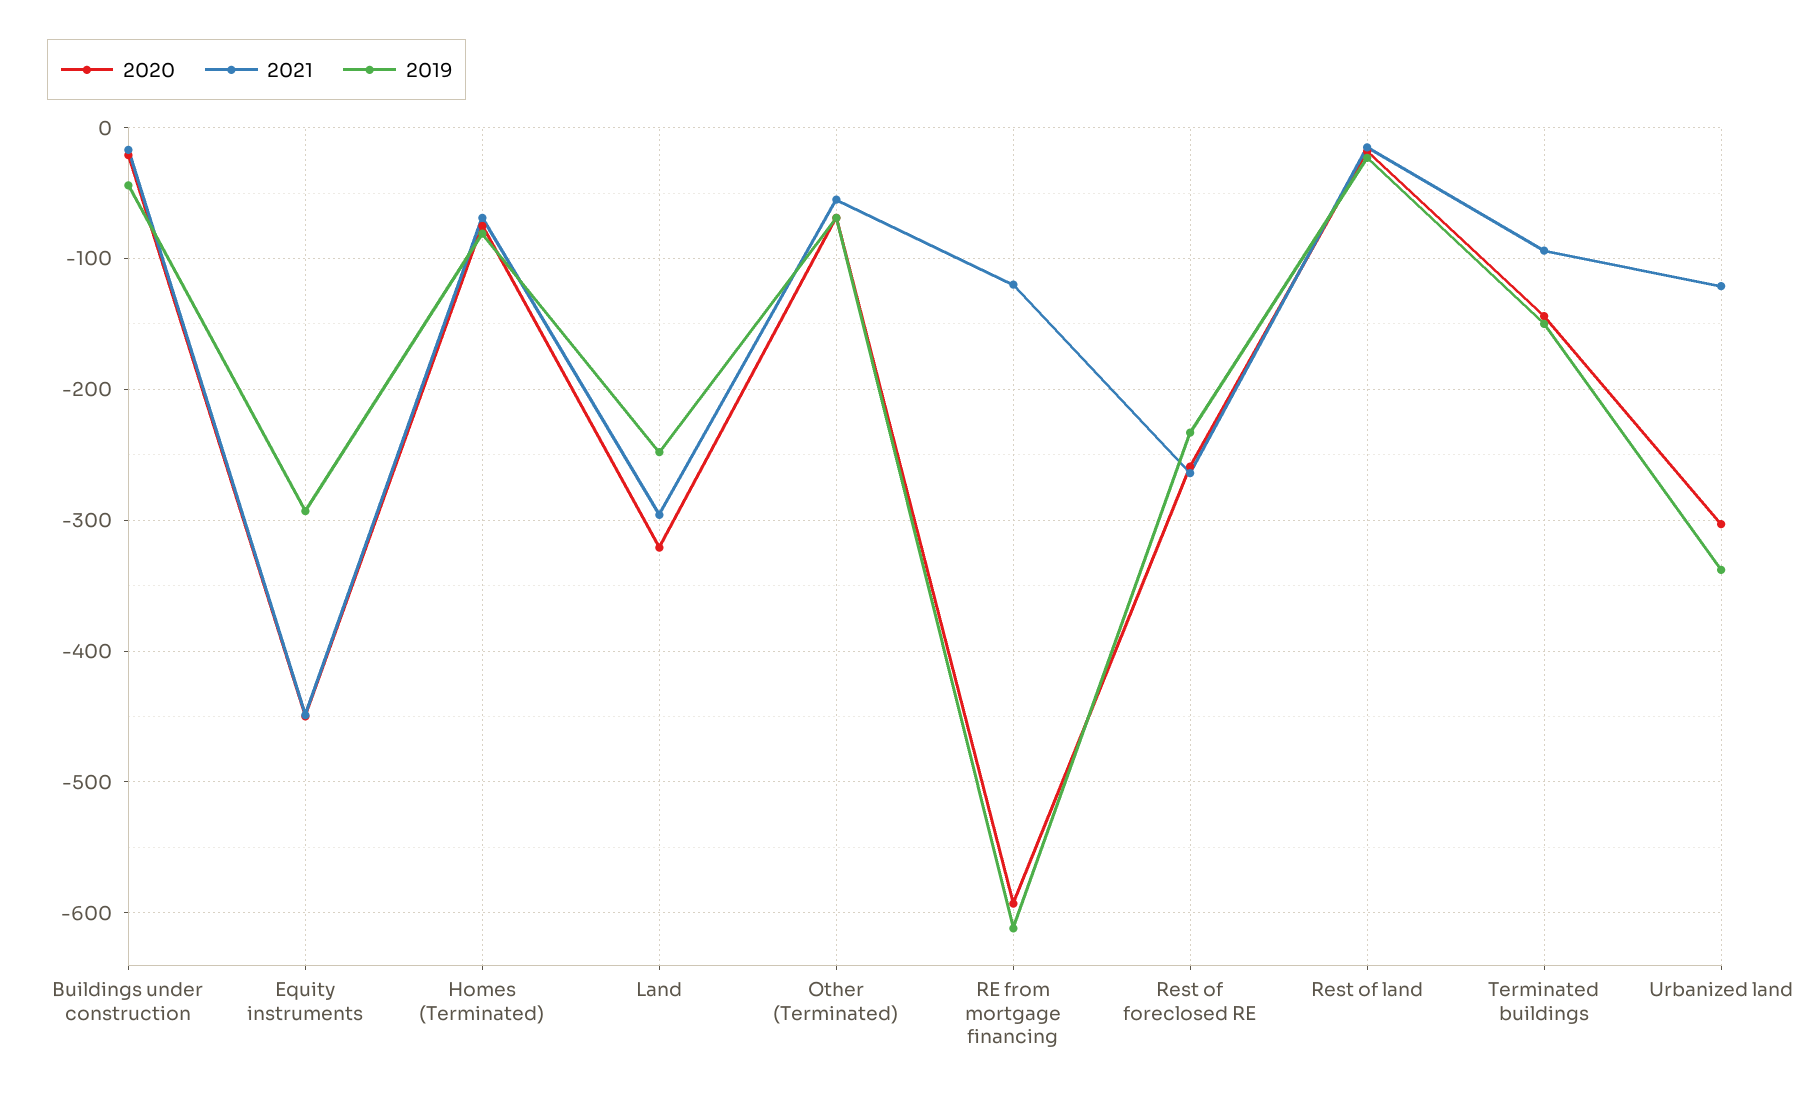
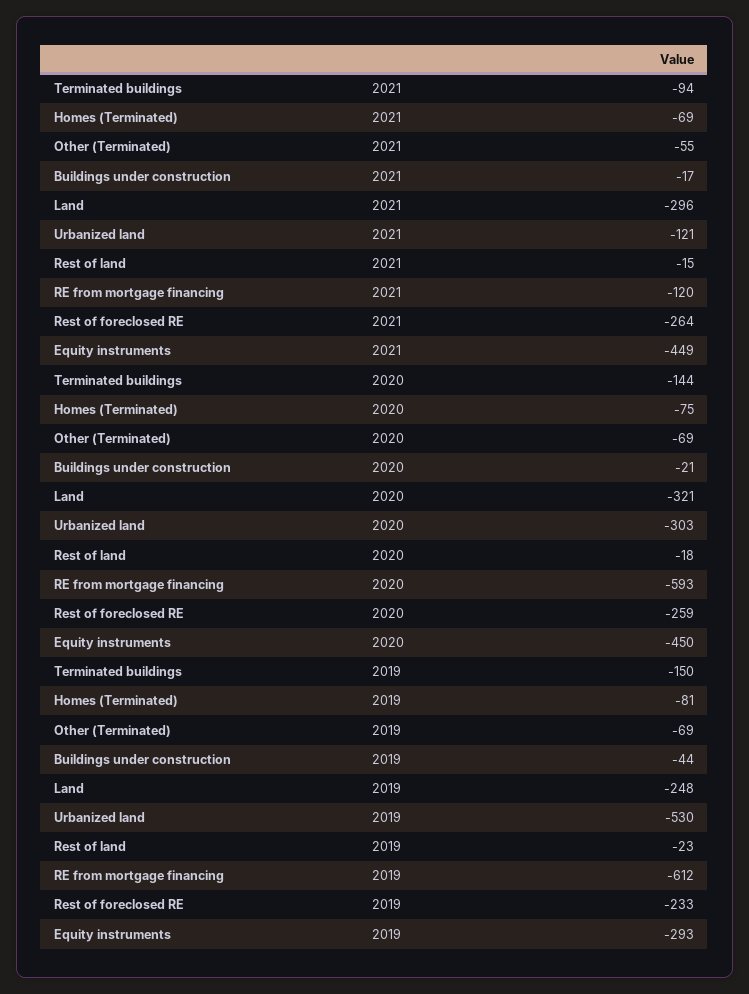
2019, Urbanized land: -340 -> -530

